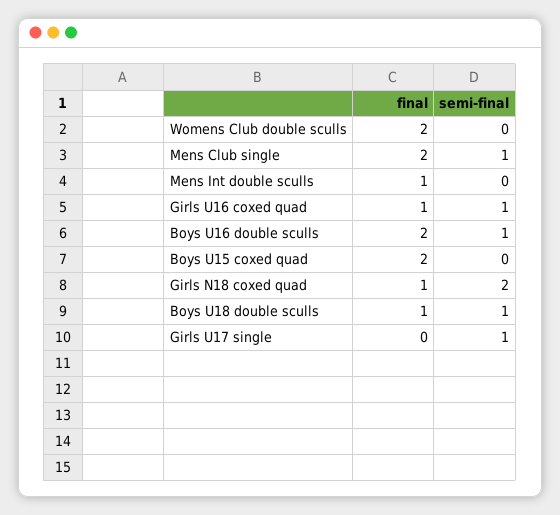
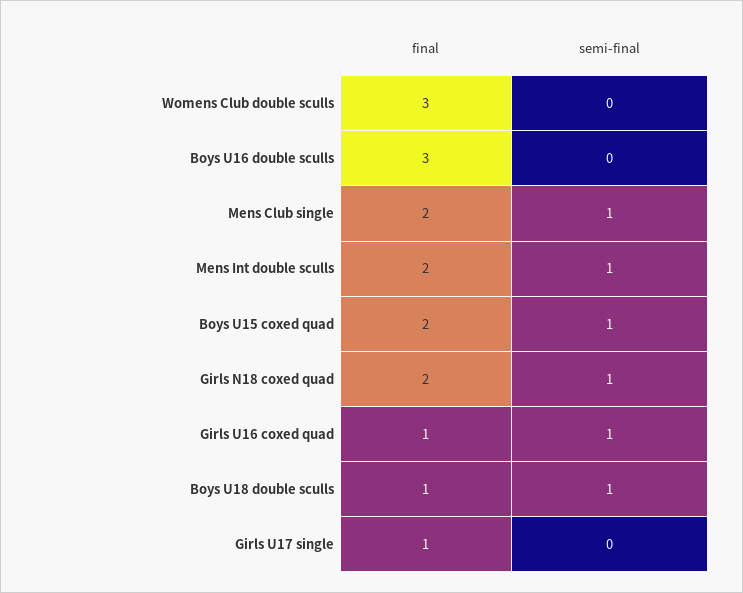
final, Womens Club double sculls: 2 -> 3
final, Mens Int double sculls: 1 -> 2
semi-final, Mens Int double sculls: 0 -> 1
final, Boys U16 double sculls: 2 -> 3
semi-final, Boys U16 double sculls: 1 -> 0
semi-final, Boys U15 coxed quad: 0 -> 1
final, Girls N18 coxed quad: 1 -> 2
semi-final, Girls N18 coxed quad: 2 -> 1
final, Girls U17 single: 0 -> 1
semi-final, Girls U17 single: 1 -> 0

